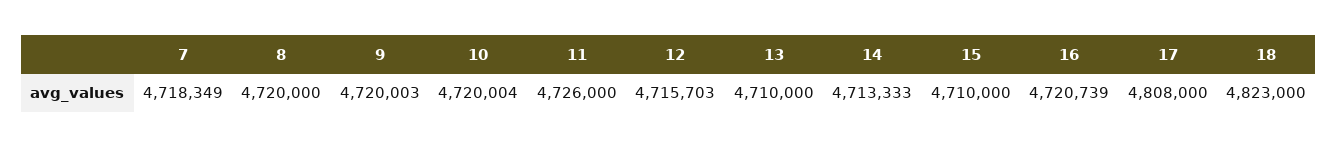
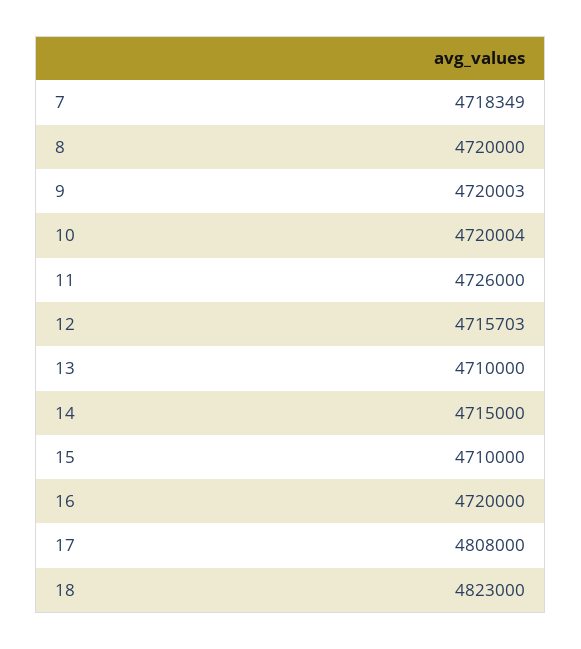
14: 4713333 -> 4715000
16: 4720739 -> 4720000

